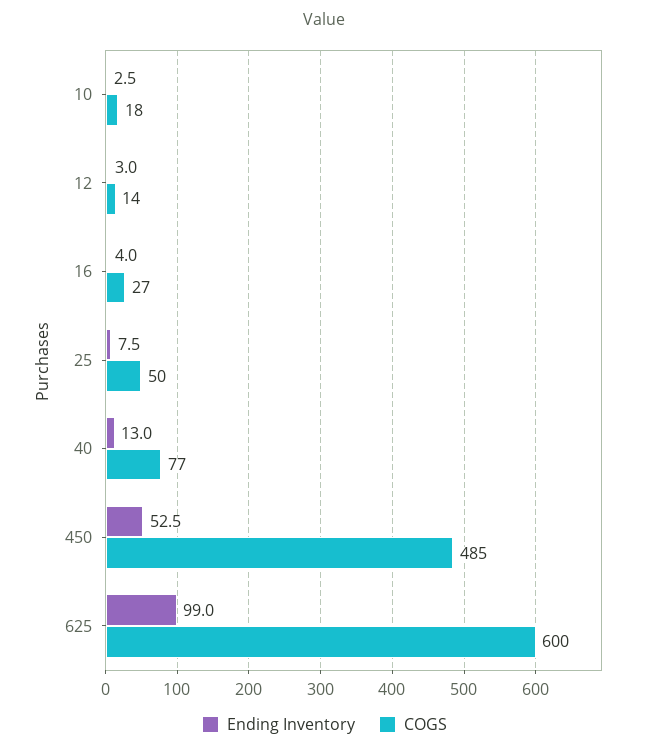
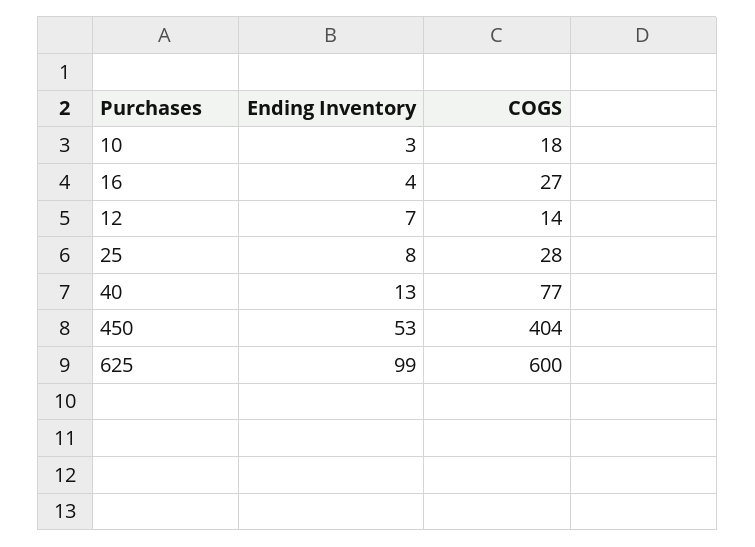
Ending Inventory, 12: 3 -> 7
COGS, 25: 50 -> 28
COGS, 450: 485 -> 404

